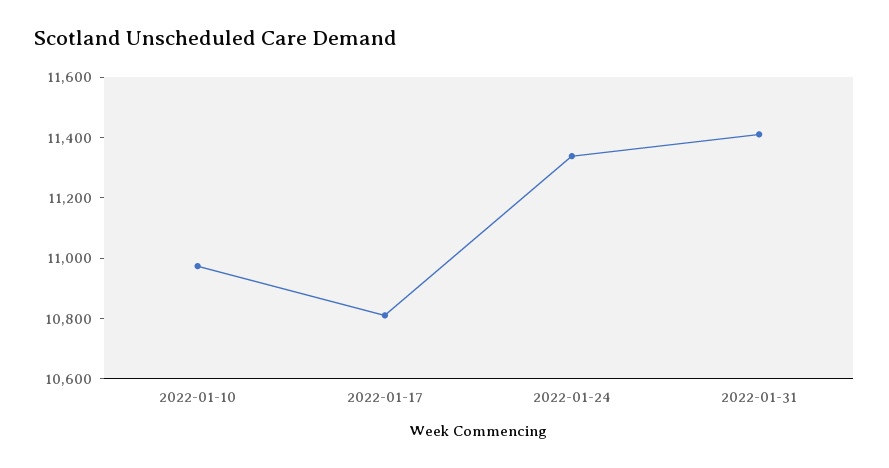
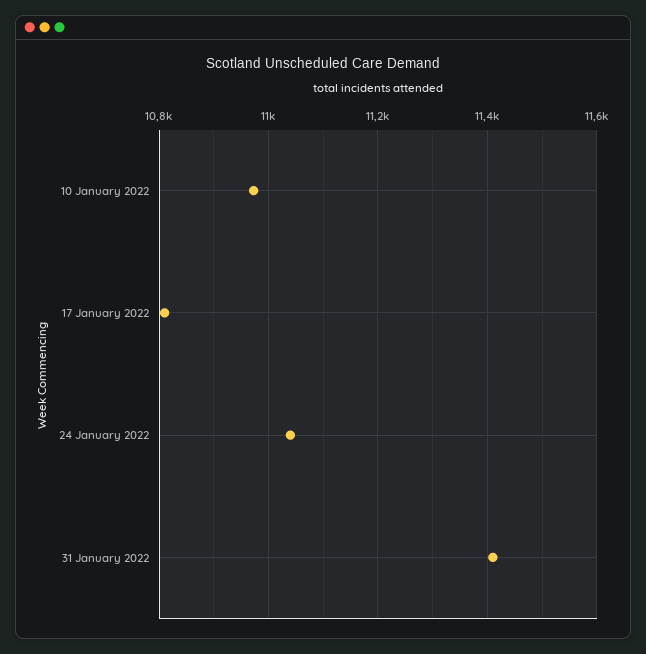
2022-01-24: 11350 -> 11040

